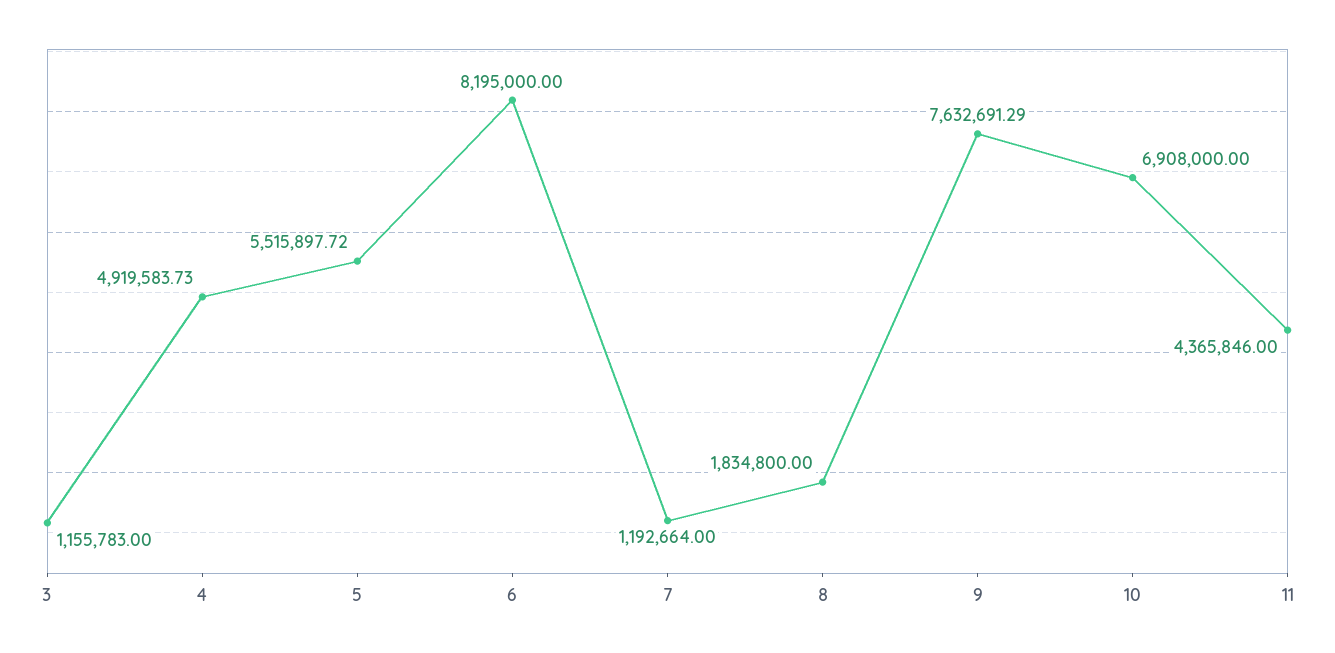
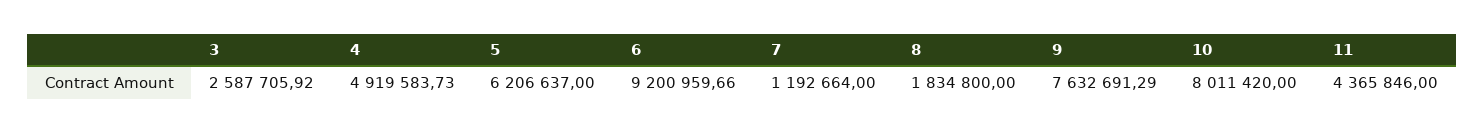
3: 1155783 -> 2587705.92
5: 5515897.72 -> 6206637
6: 8195000 -> 9200959.66
10: 6908000 -> 8011420

